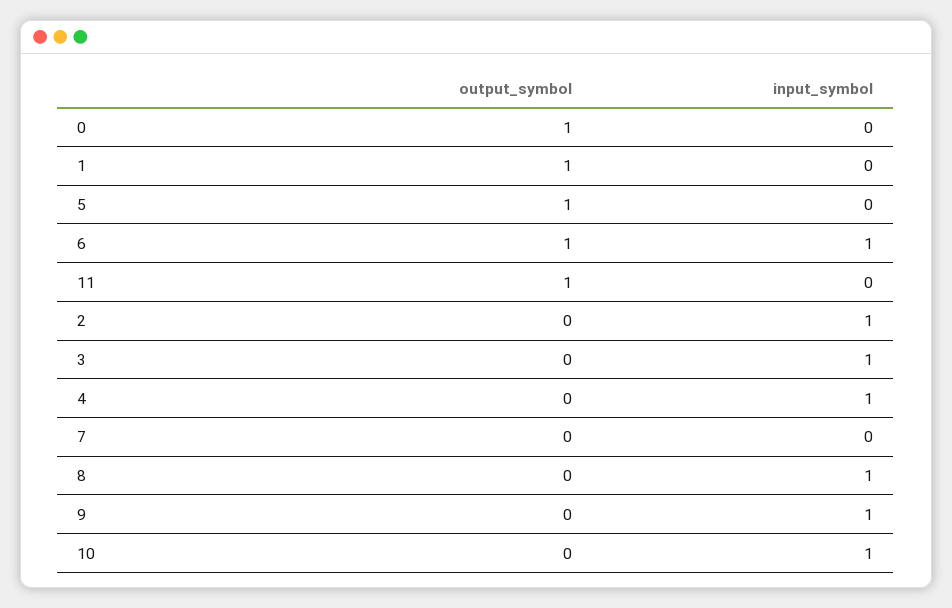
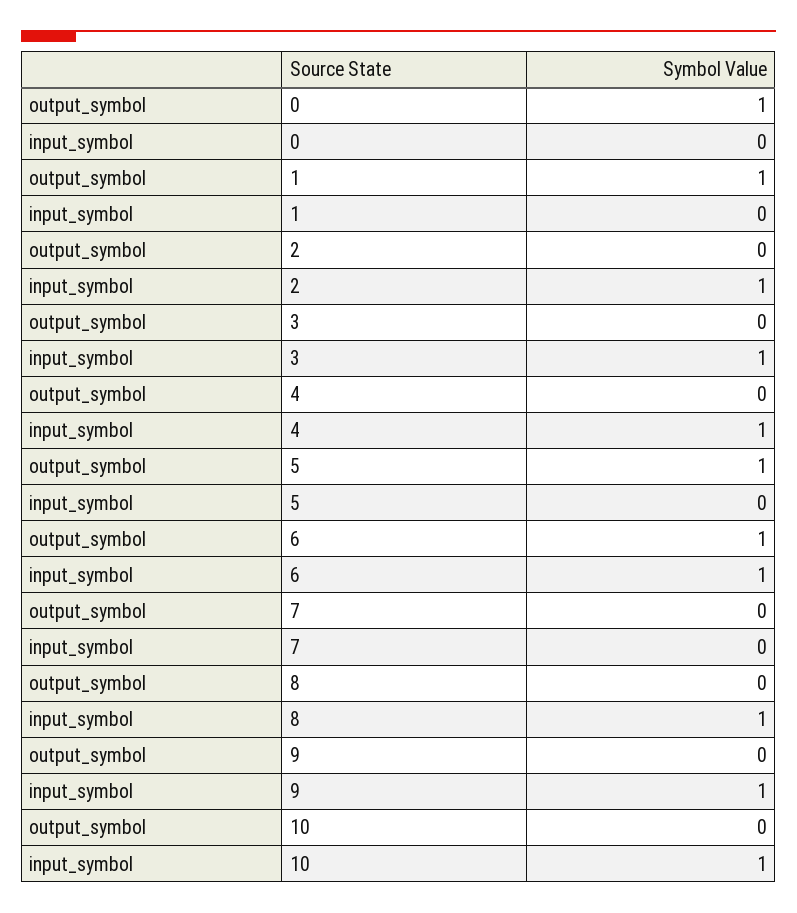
output_symbol, 11: 1 -> none
input_symbol, 11: 0 -> none

